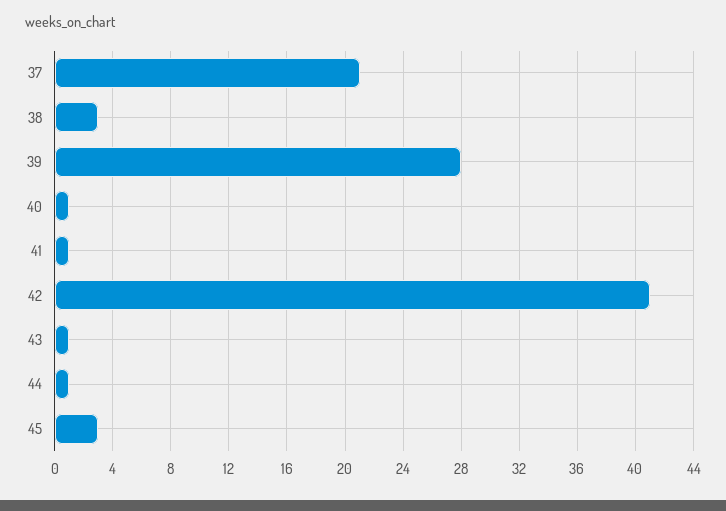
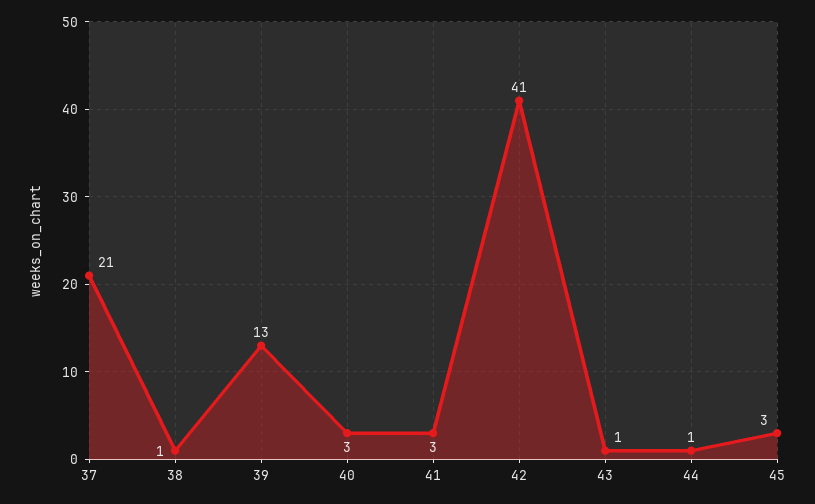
38: 3 -> 1
39: 28 -> 13
40: 1 -> 3
41: 1 -> 3

